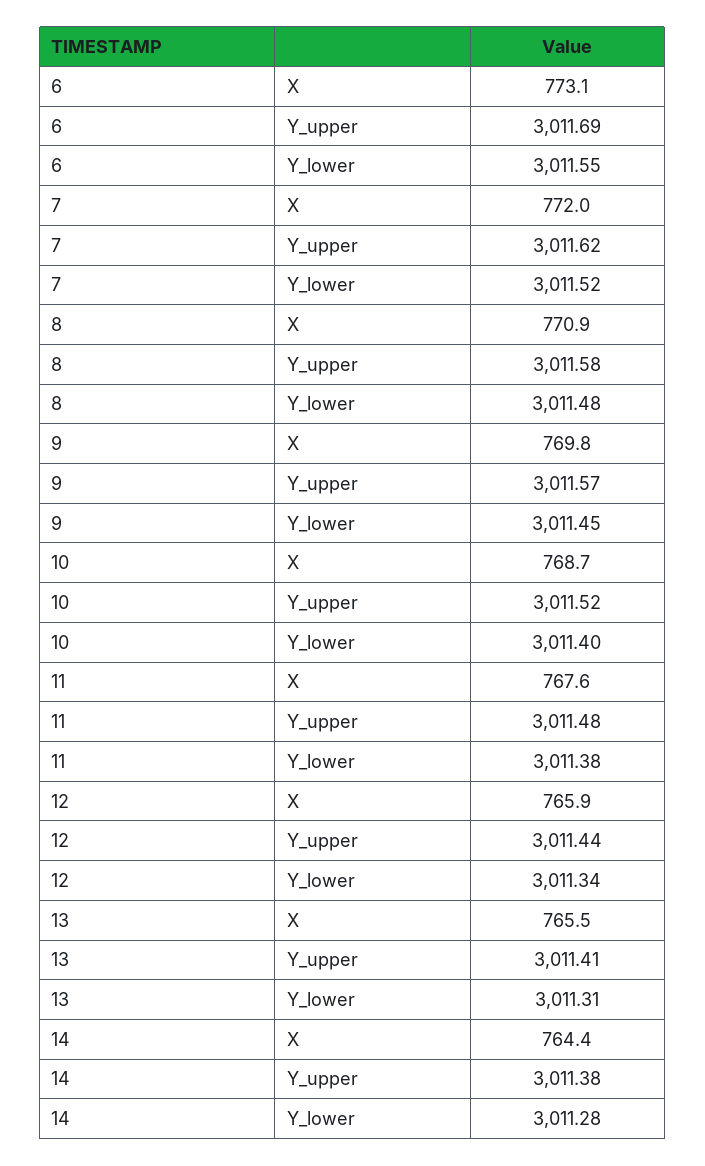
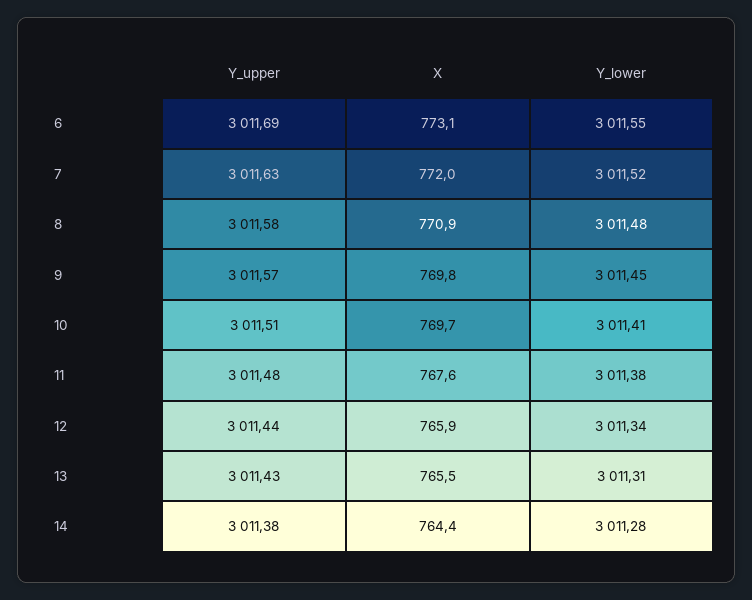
7, Y_upper: 3011.62 -> 3011.63
10, X: 768.7 -> 769.7
10, Y_upper: 3011.52 -> 3011.51
10, Y_lower: 3011.4 -> 3011.41
13, Y_upper: 3011.41 -> 3011.43

